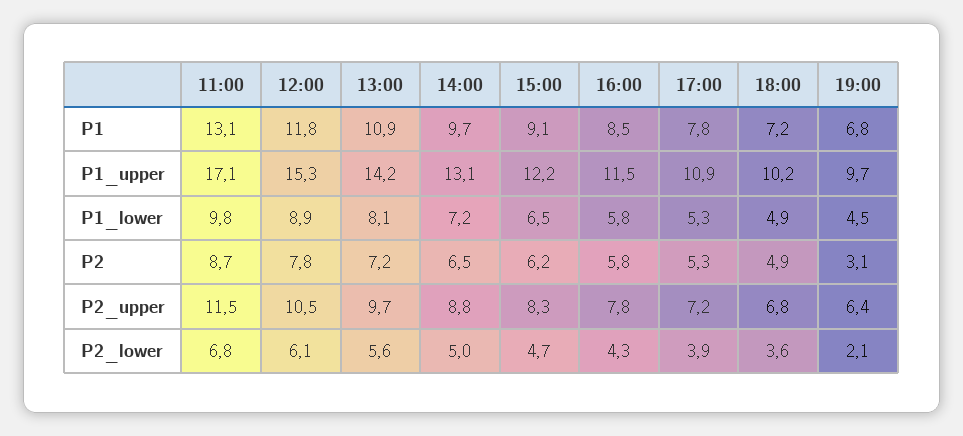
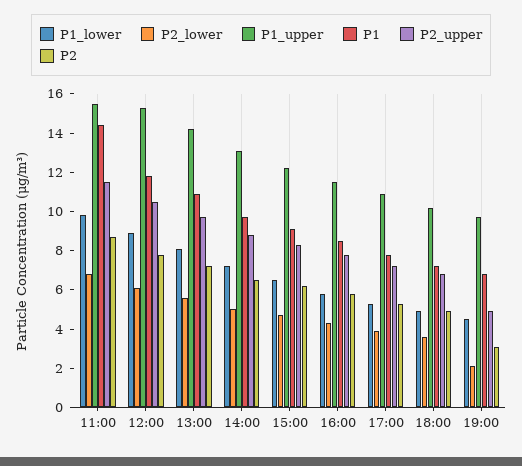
P1, 11:00: 13.1 -> 14.5
P1_upper, 11:00: 17.1 -> 15.5
P2_upper, 19:00: 6.4 -> 5

